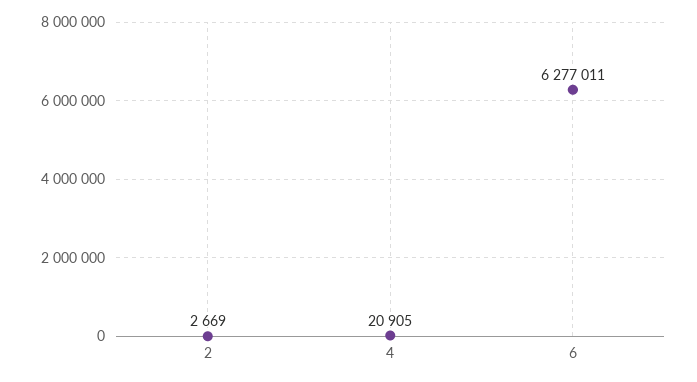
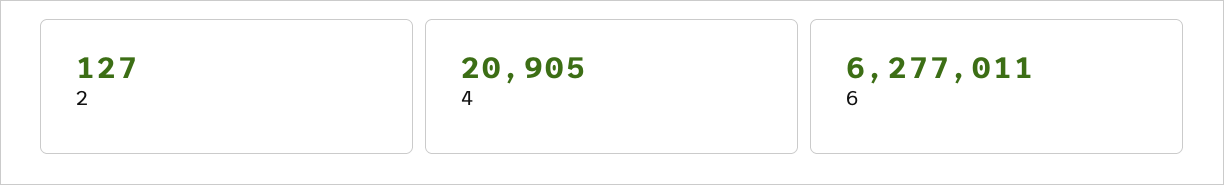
2: 2669 -> 127

